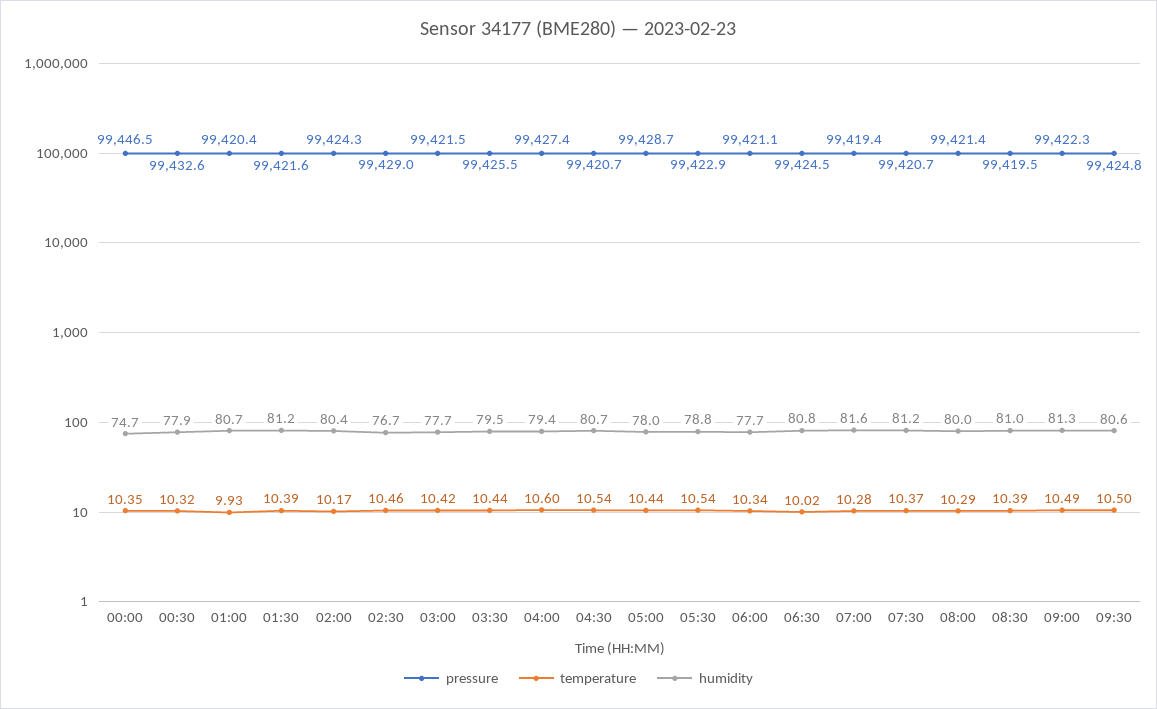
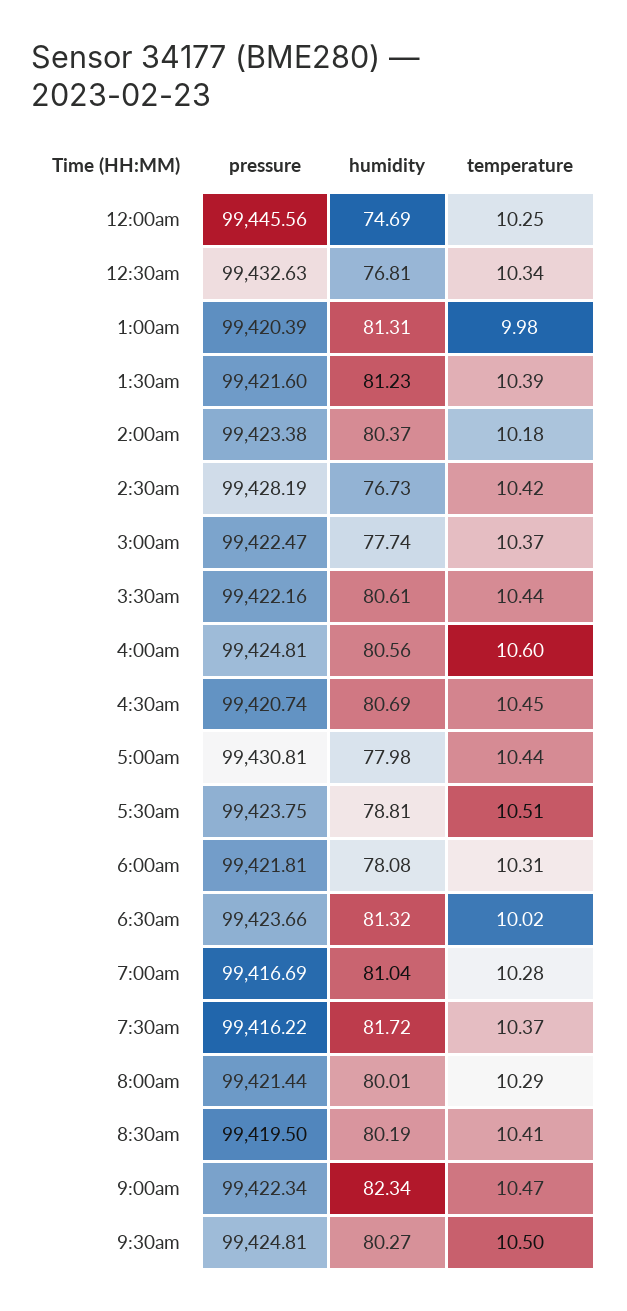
pressure, 00:00: 99446.5 -> 99445.56
temperature, 00:00: 10.35 -> 10.25
temperature, 00:30: 10.32 -> 10.34
humidity, 00:30: 77.9 -> 76.81
temperature, 01:00: 9.93 -> 9.98
humidity, 01:00: 80.7 -> 81.31
pressure, 02:00: 99424.3 -> 99423.38
temperature, 02:00: 10.17 -> 10.18
pressure, 02:30: 99429 -> 99428.19
temperature, 02:30: 10.46 -> 10.42
pressure, 03:00: 99421.5 -> 99422.47
temperature, 03:00: 10.42 -> 10.37
pressure, 03:30: 99425.5 -> 99422.16
humidity, 03:30: 79.5 -> 80.61
pressure, 04:00: 99427.4 -> 99424.81
humidity, 04:00: 79.4 -> 80.56
temperature, 04:30: 10.54 -> 10.45
pressure, 05:00: 99428.7 -> 99430.81
pressure, 05:30: 99422.9 -> 99423.75
temperature, 05:30: 10.54 -> 10.51
pressure, 06:00: 99421.1 -> 99421.81
temperature, 06:00: 10.34 -> 10.31
humidity, 06:00: 77.7 -> 78.08
pressure, 06:30: 99424.5 -> 99423.66
humidity, 06:30: 80.8 -> 81.32
pressure, 07:00: 99419.4 -> 99416.69
humidity, 07:00: 81.6 -> 81.04
pressure, 07:30: 99420.7 -> 99416.22
humidity, 07:30: 81.2 -> 81.72
temperature, 08:30: 10.39 -> 10.41
humidity, 08:30: 81 -> 80.19
temperature, 09:00: 10.49 -> 10.47
humidity, 09:00: 81.3 -> 82.34
humidity, 09:30: 80.6 -> 80.27

